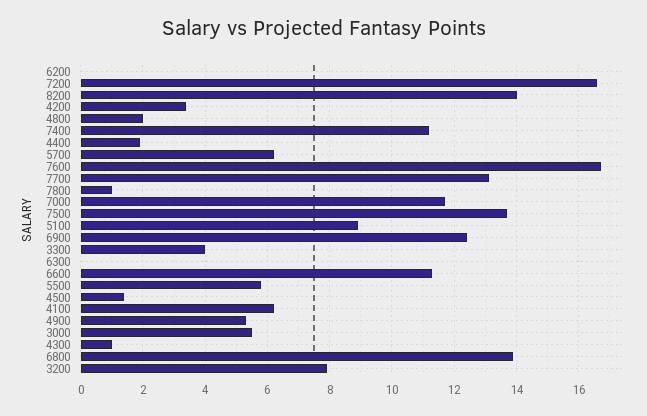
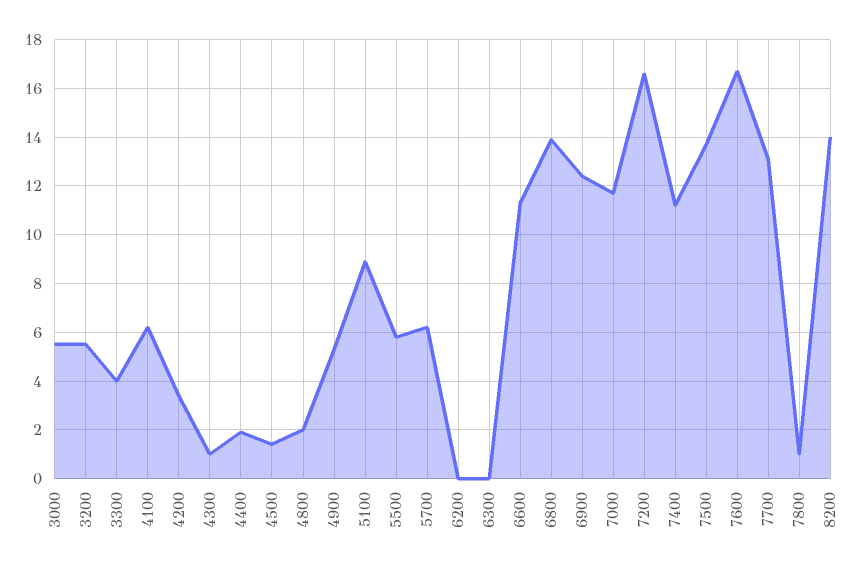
3200: 8 -> 5.5

